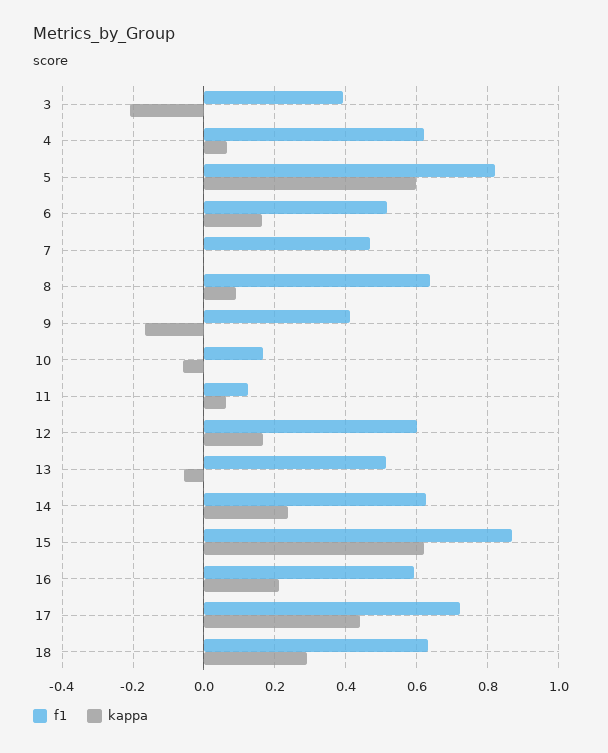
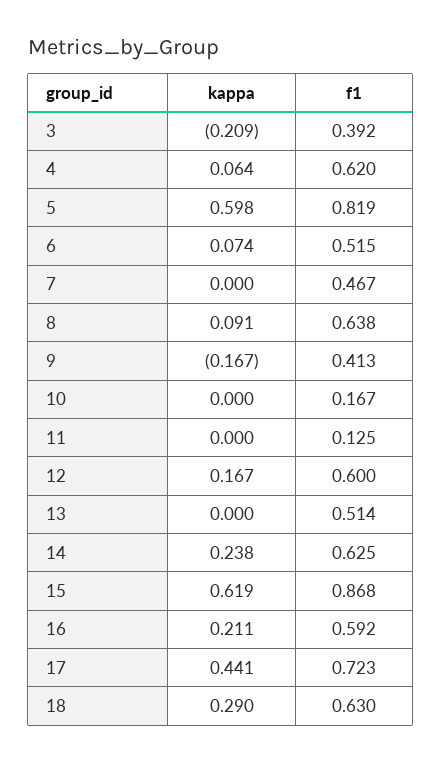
kappa, 6: 0.16 -> 0.074
kappa, 10: -0.06 -> 0
kappa, 11: 0.06 -> 0
kappa, 13: -0.06 -> 0

